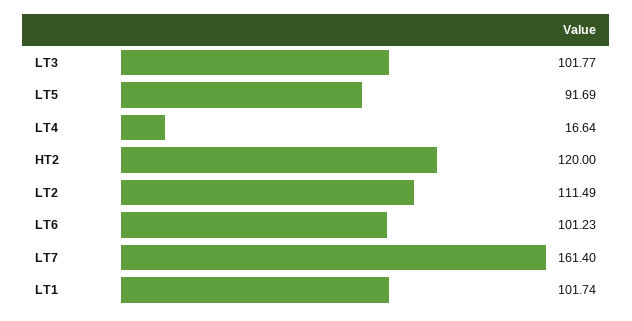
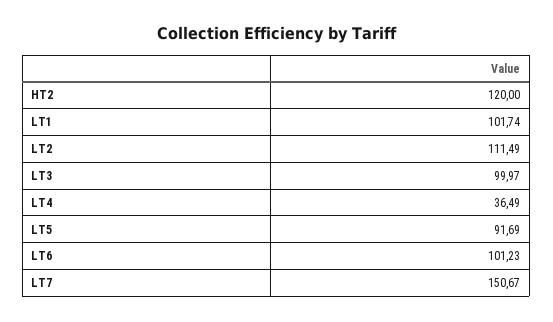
LT3: 101.77 -> 99.97
LT4: 16.64 -> 36.49
LT7: 161.4 -> 150.67

